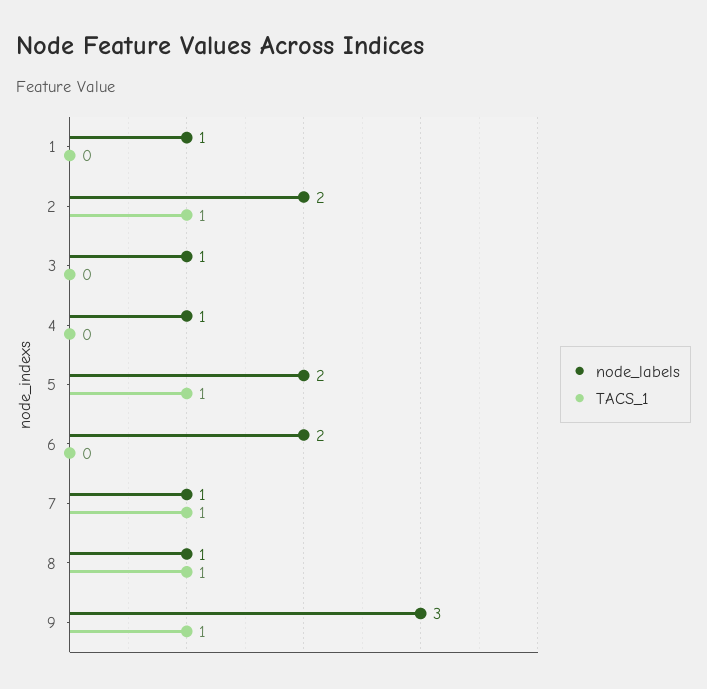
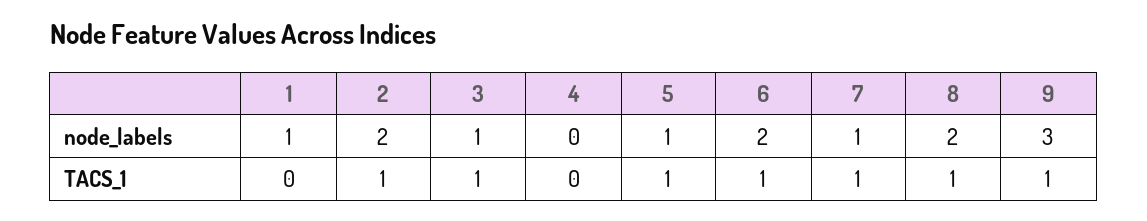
TACS_1, 3: 0 -> 1
node_labels, 4: 1 -> 0
node_labels, 5: 2 -> 1
TACS_1, 6: 0 -> 1
node_labels, 8: 1 -> 2

